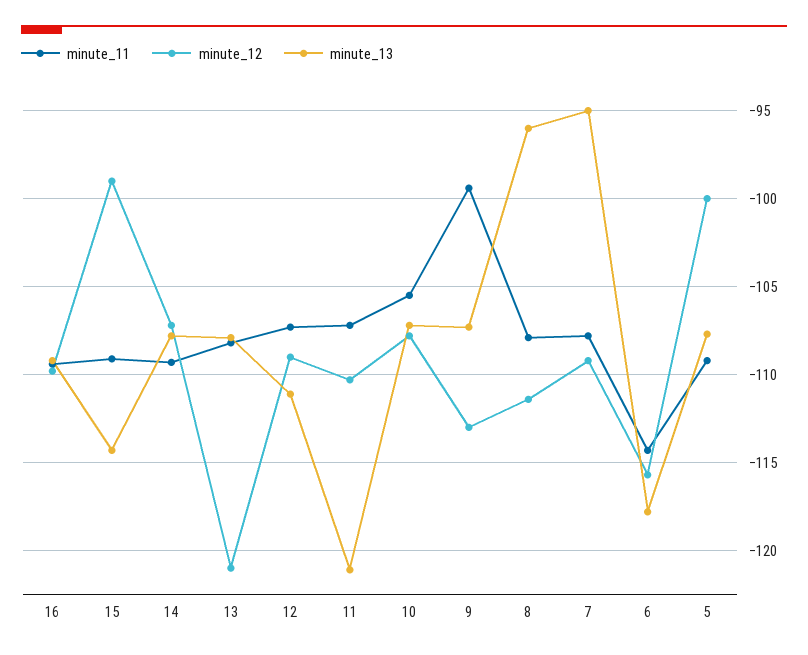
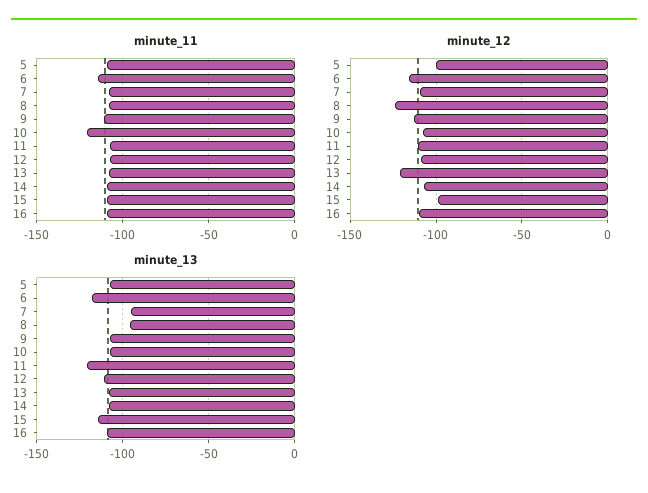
minute_11, 10: -105.5 -> -120
minute_11, 9: -99.5 -> -110
minute_12, 8: -111.5 -> -125

